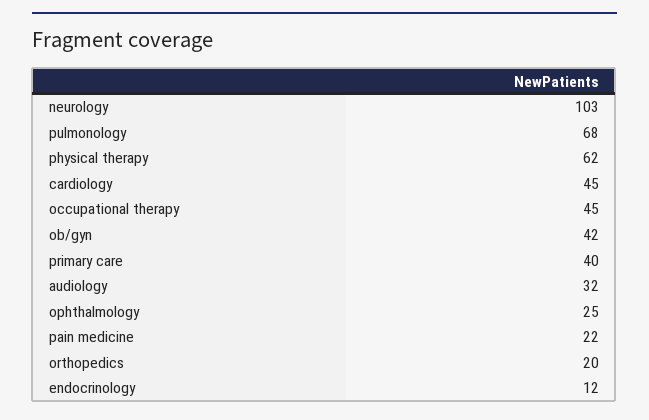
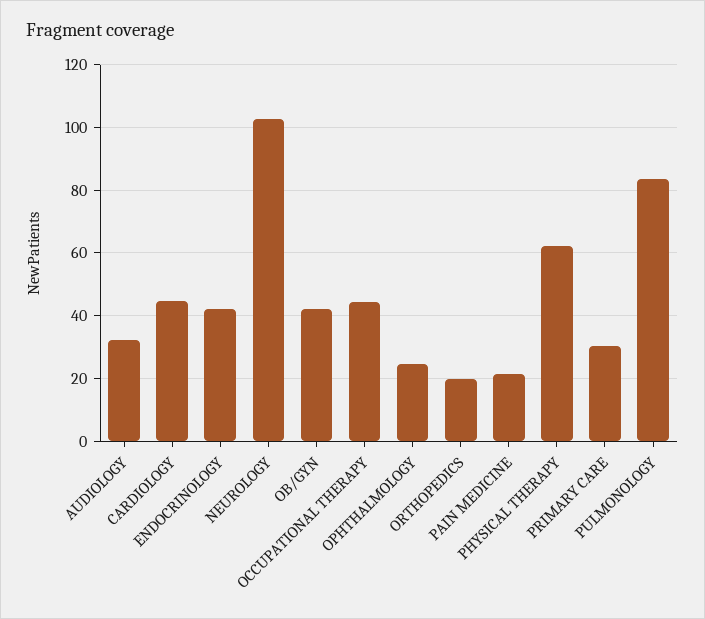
pulmonology: 68 -> 84
primary care: 40 -> 30
endocrinology: 12 -> 42

